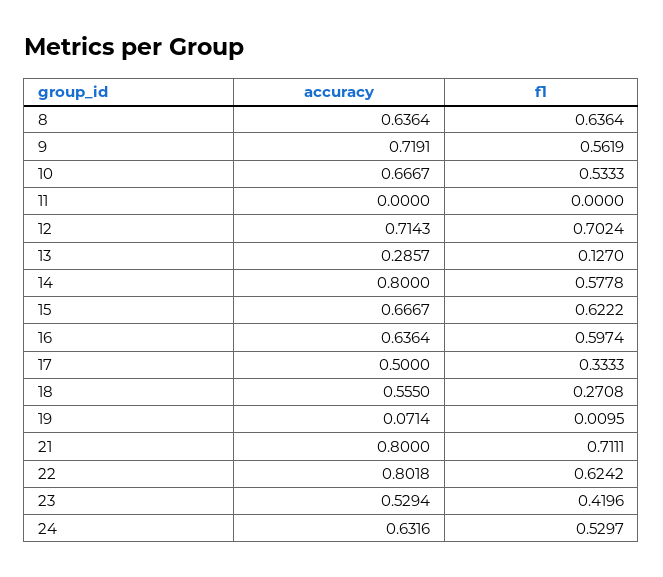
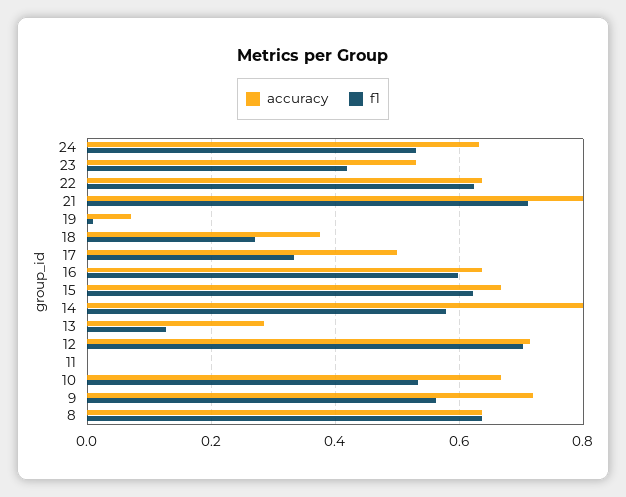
accuracy, 18: 0.555 -> 0.38
accuracy, 22: 0.8018 -> 0.64

